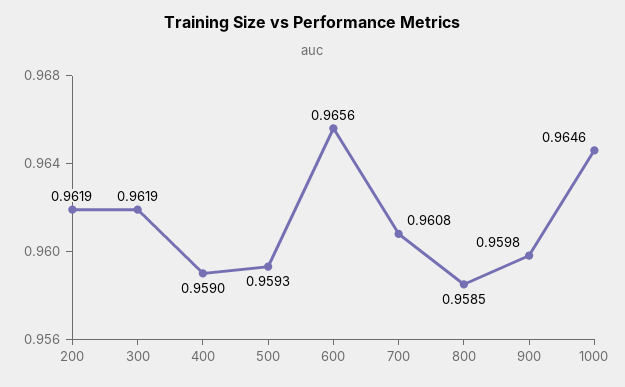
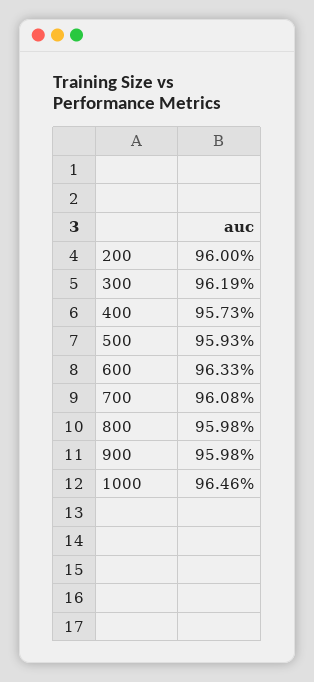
200: 0.9619 -> 0.96
400: 0.959 -> 0.9573
600: 0.9656 -> 0.9633
800: 0.9585 -> 0.9598

